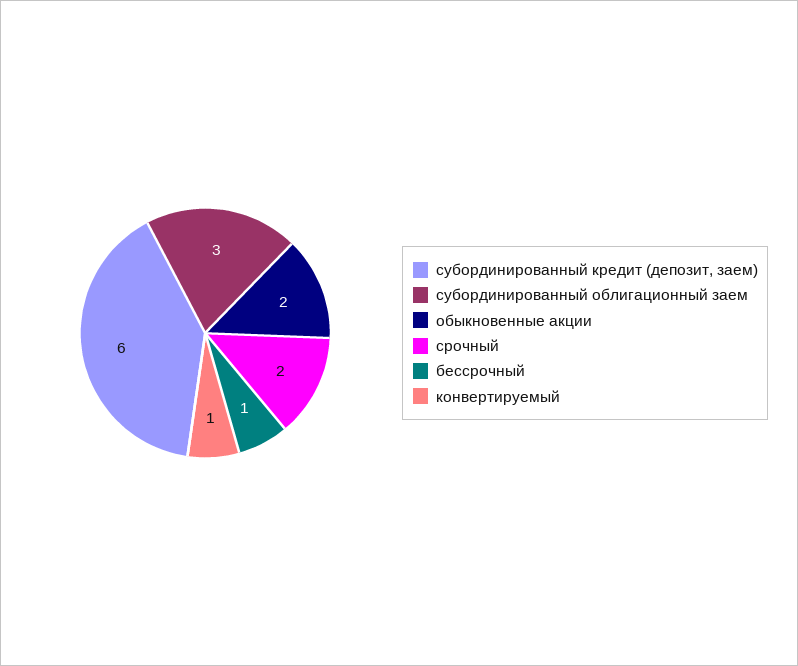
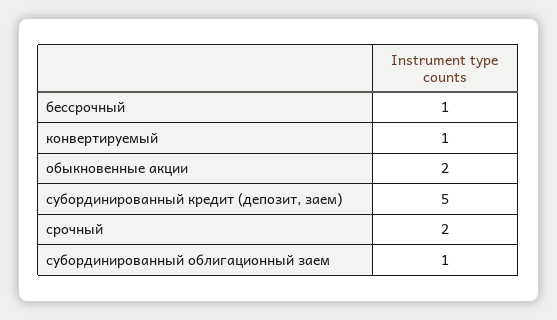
субординированный кредит (депозит, заем): 6 -> 5
субординированный облигационный заем: 3 -> 1

